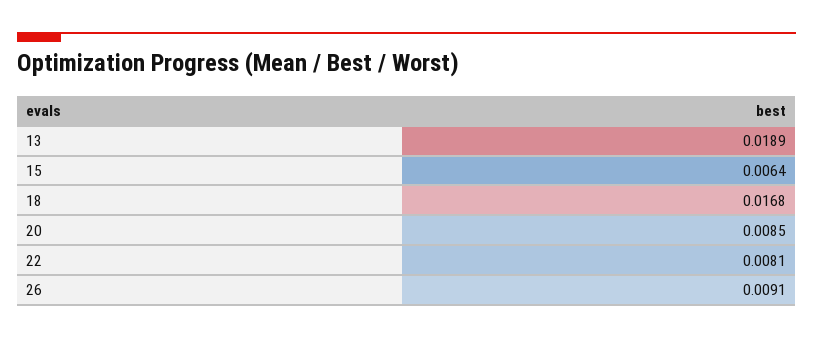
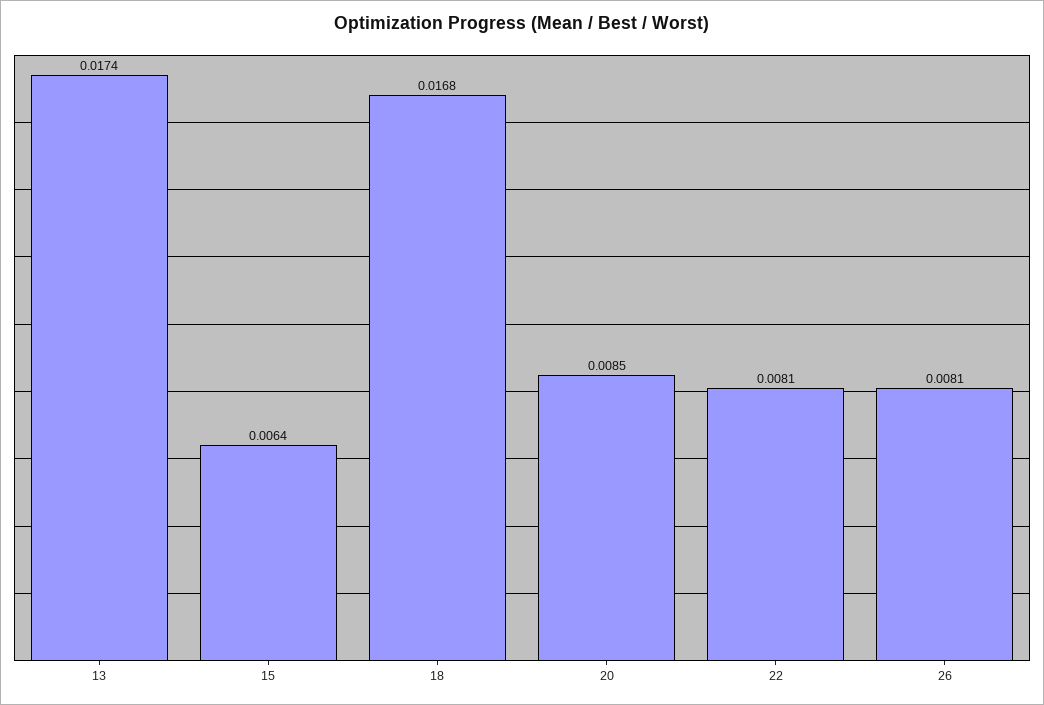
13: 0.0189 -> 0.0174
26: 0.0091 -> 0.0081

